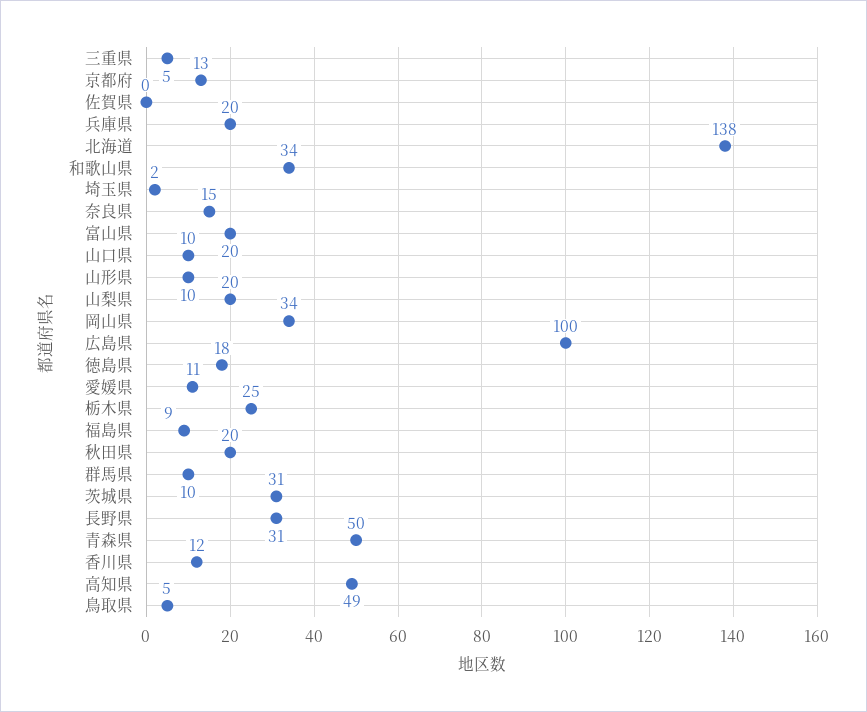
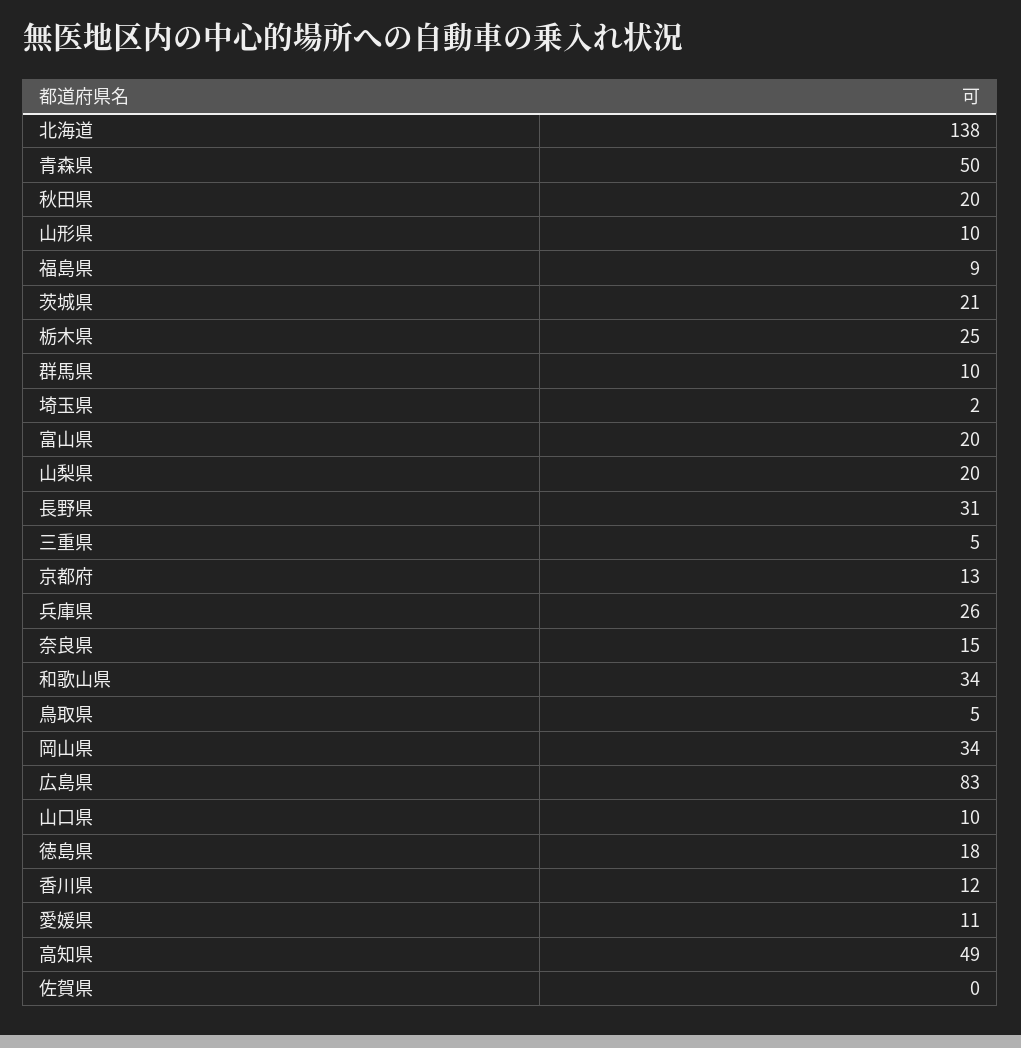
兵庫県: 20 -> 26
広島県: 100 -> 83
茨城県: 31 -> 21

